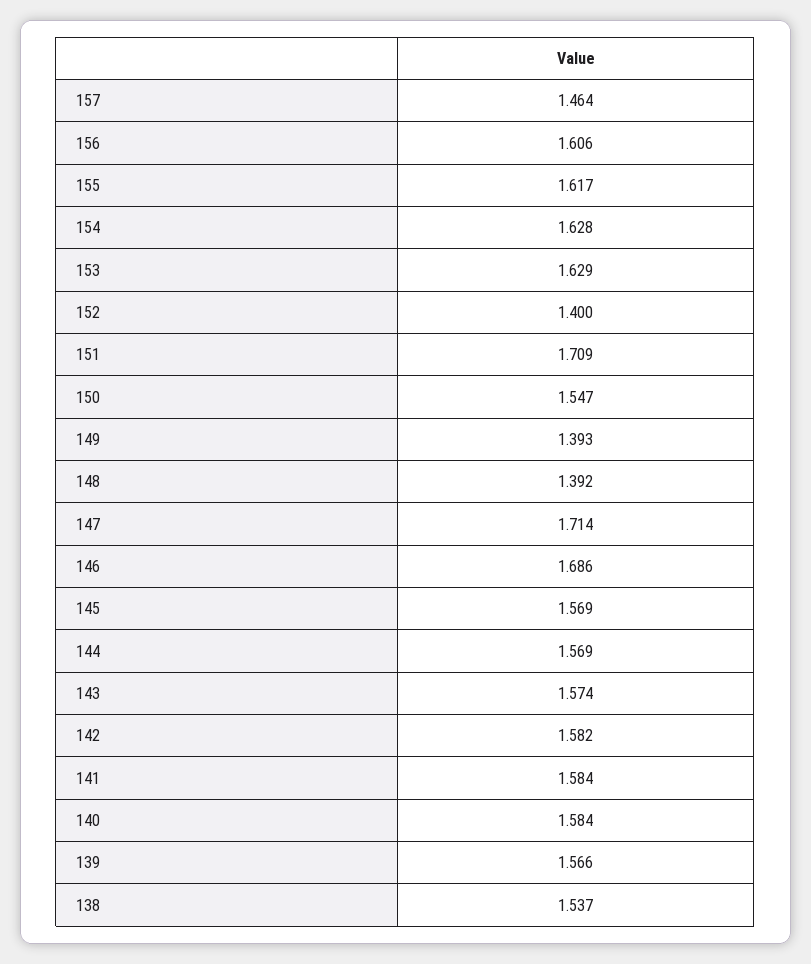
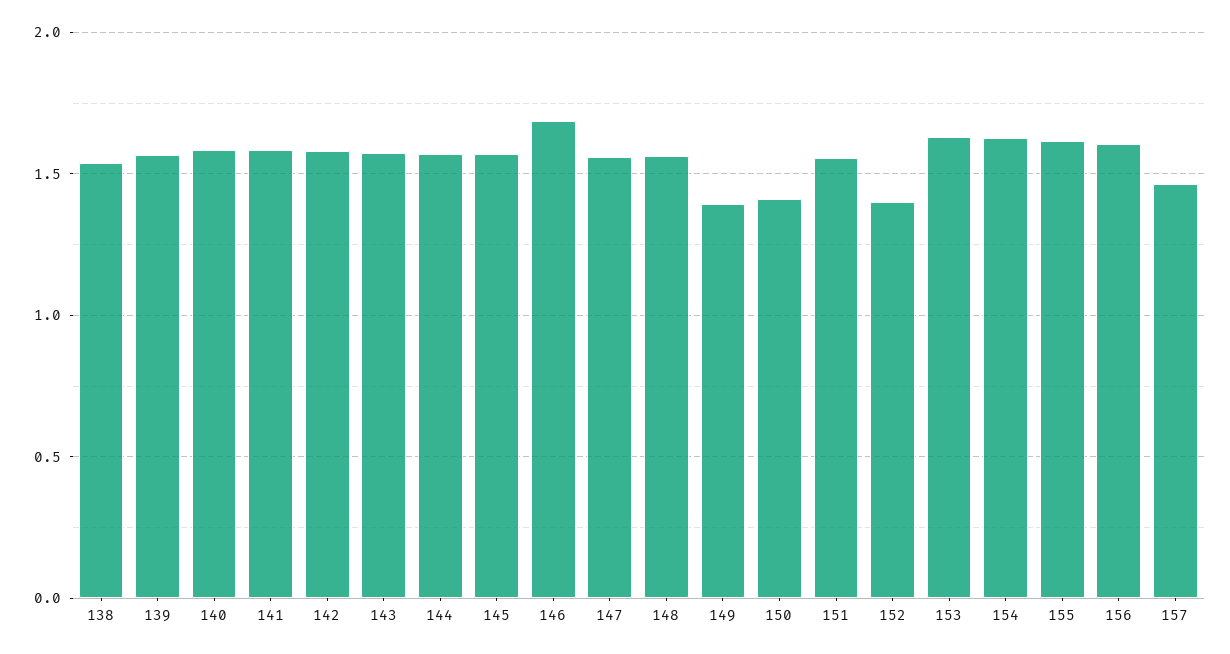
151: 1.709 -> 1.55
150: 1.547 -> 1.4
148: 1.392 -> 1.55
147: 1.714 -> 1.55

